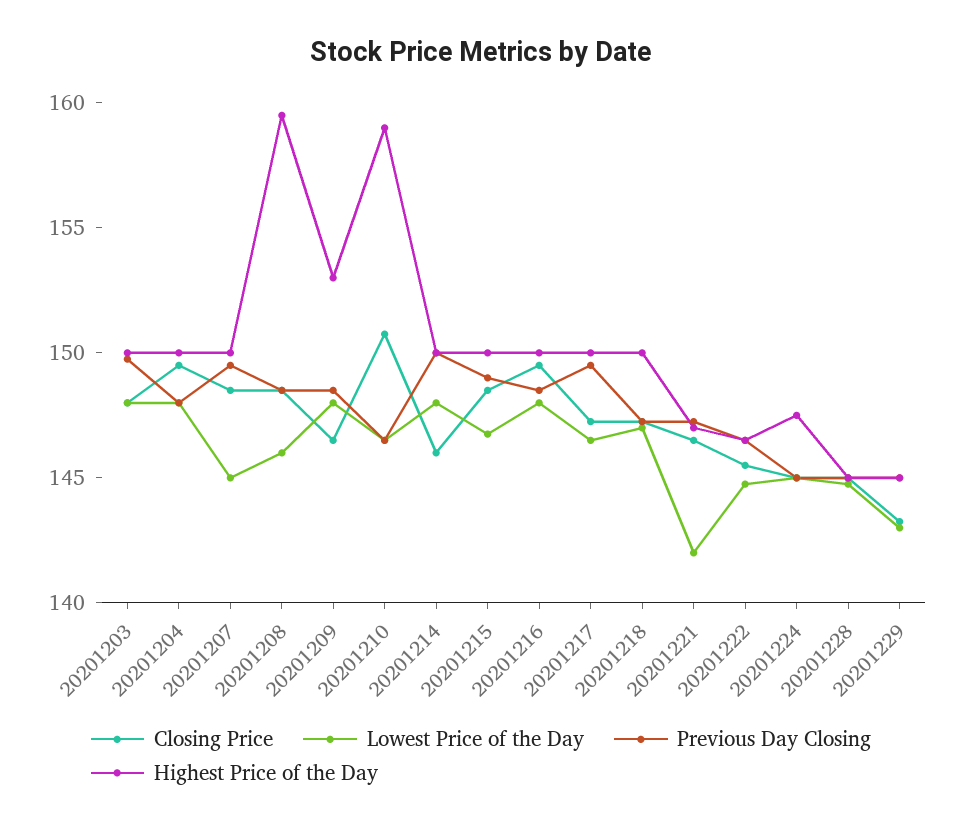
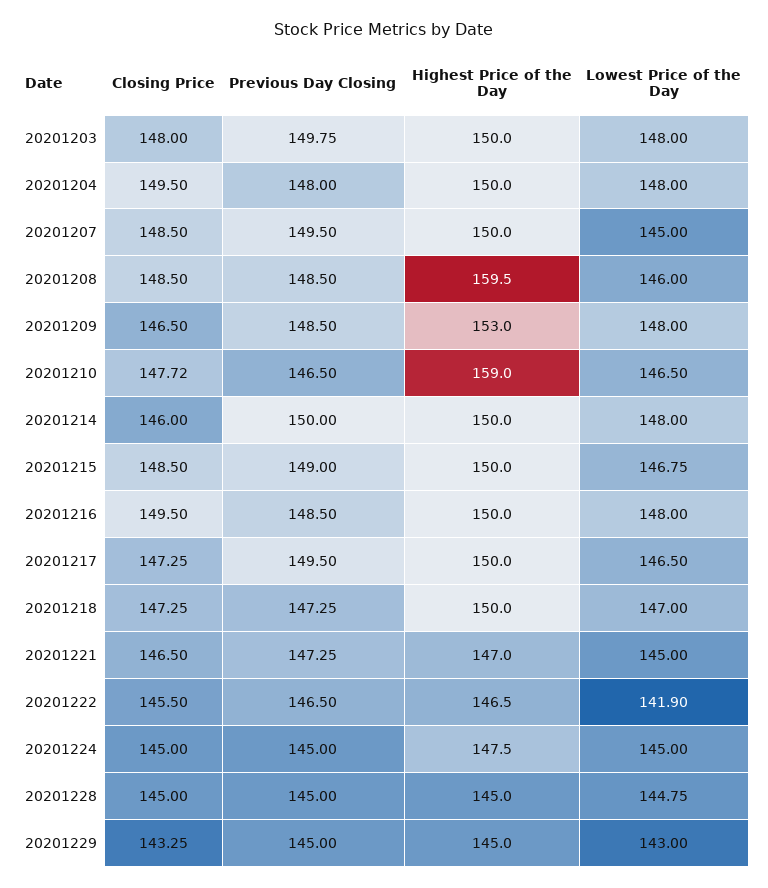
Closing Price, 20201210: 151 -> 147.72
Lowest Price of the Day, 20201221: 142 -> 145
Lowest Price of the Day, 20201222: 145 -> 141.9

